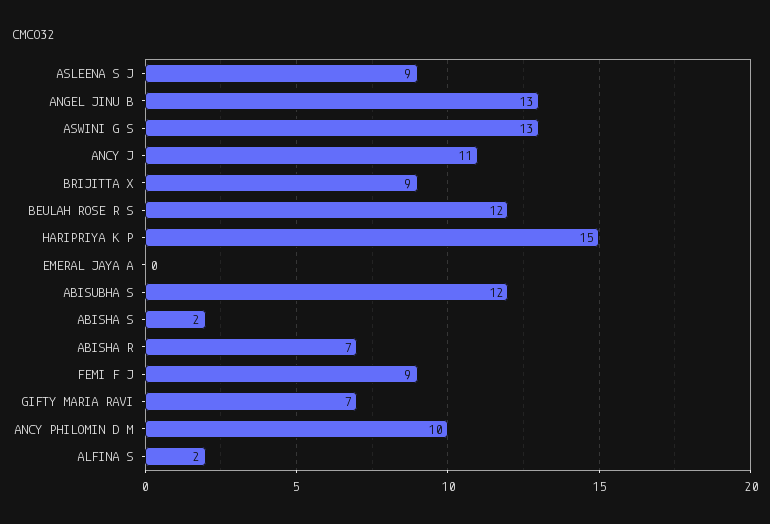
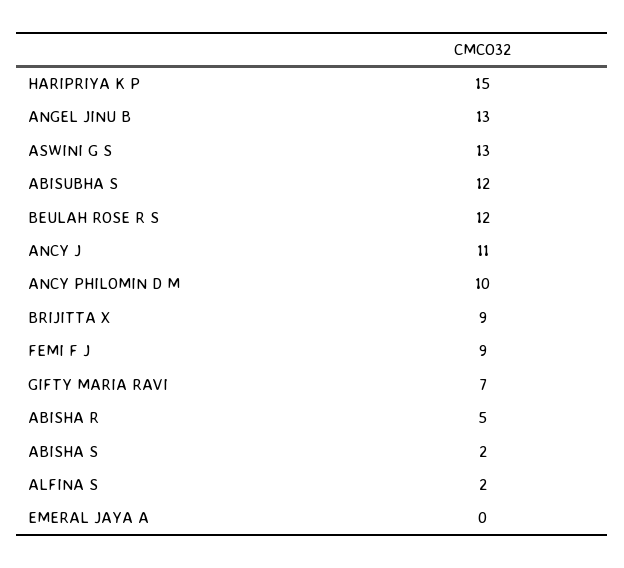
ASLEENA S J: 9 -> none
ABISHA R: 7 -> 5

